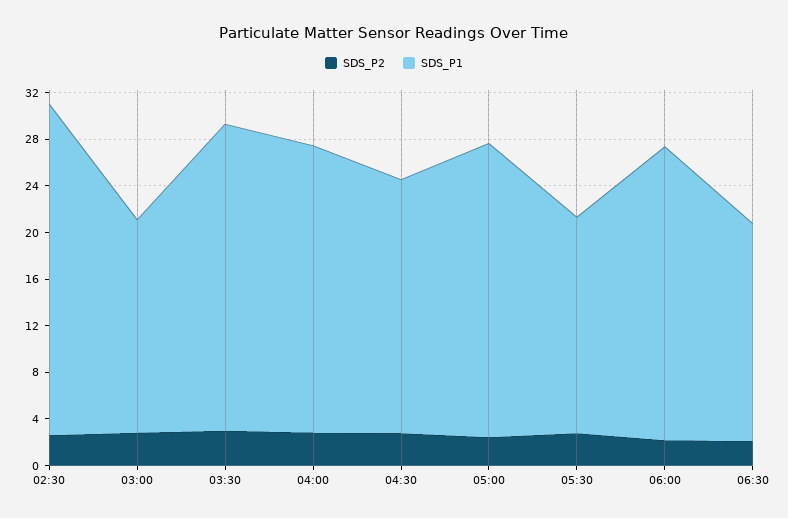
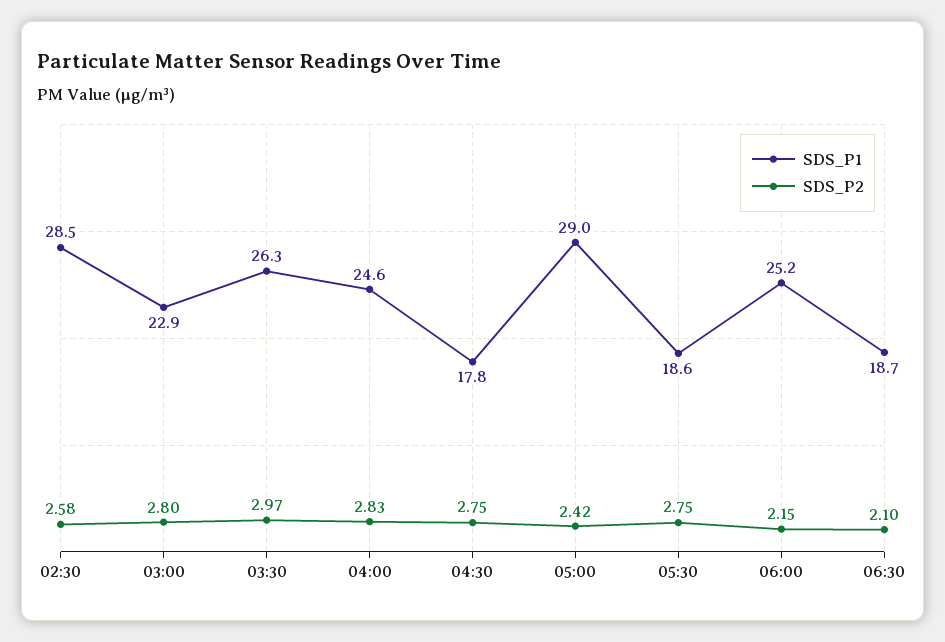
SDS_P1, 03:00: 18 -> 22.9
SDS_P1, 04:30: 22 -> 17.8
SDS_P1, 05:00: 25 -> 29

